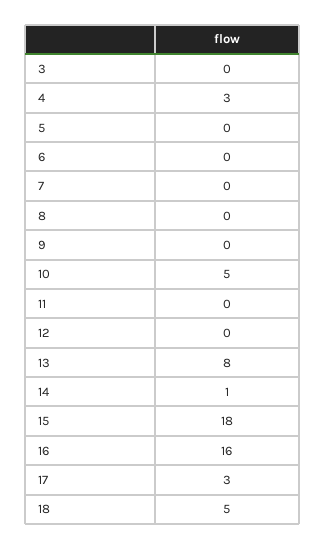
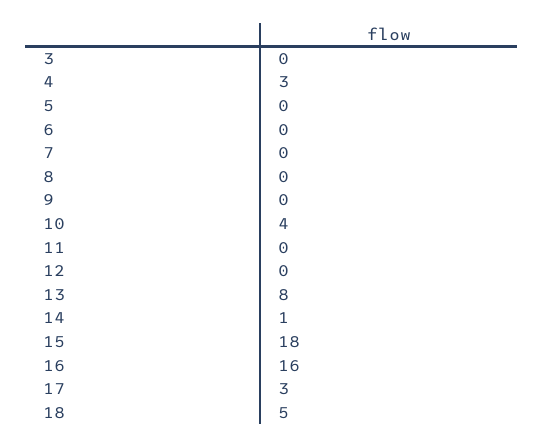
10: 5 -> 4

